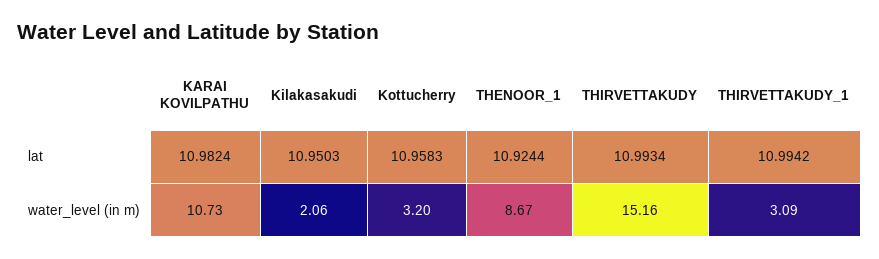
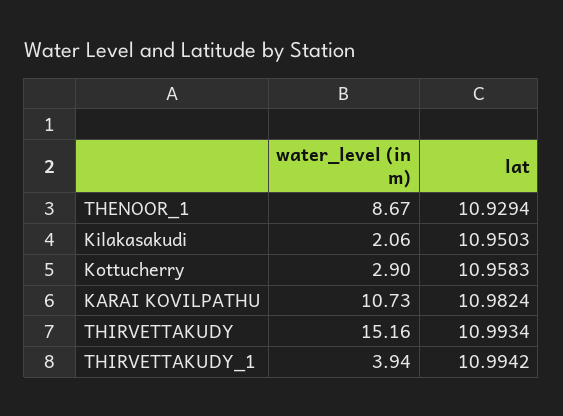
THENOOR_1, lat: 10.9244 -> 10.9294
Kottucherry, water_level (in m): 3.2 -> 2.9
THIRVETTAKUDY_1, water_level (in m): 3.09 -> 3.94

